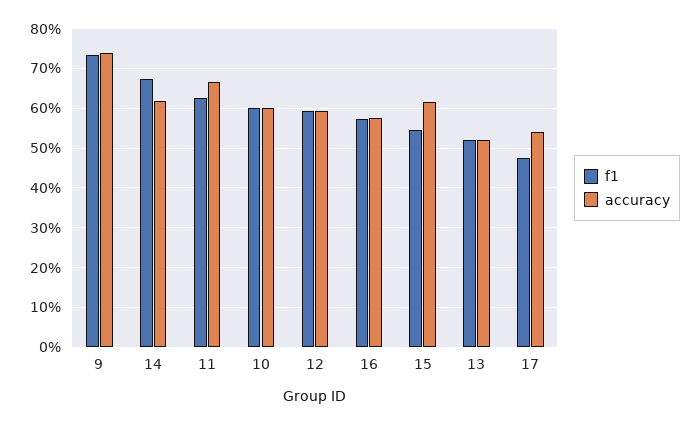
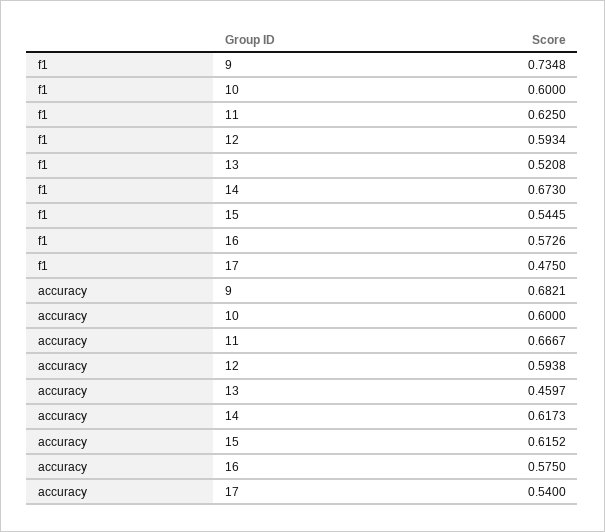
accuracy, 9: 0.74 -> 0.6821
accuracy, 13: 0.52 -> 0.4597

